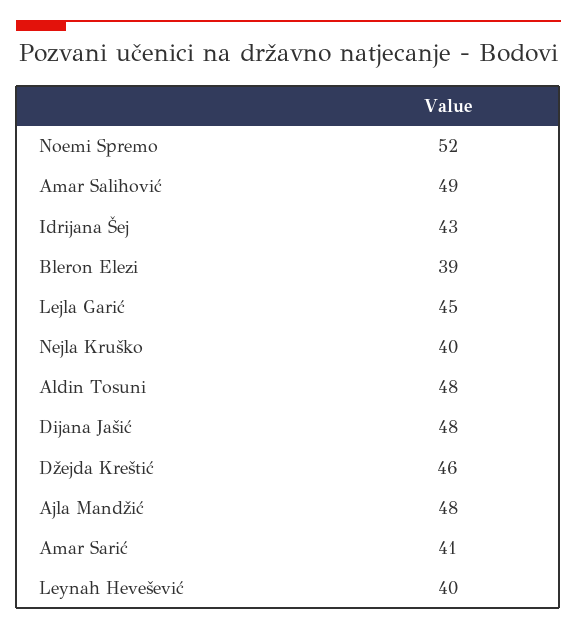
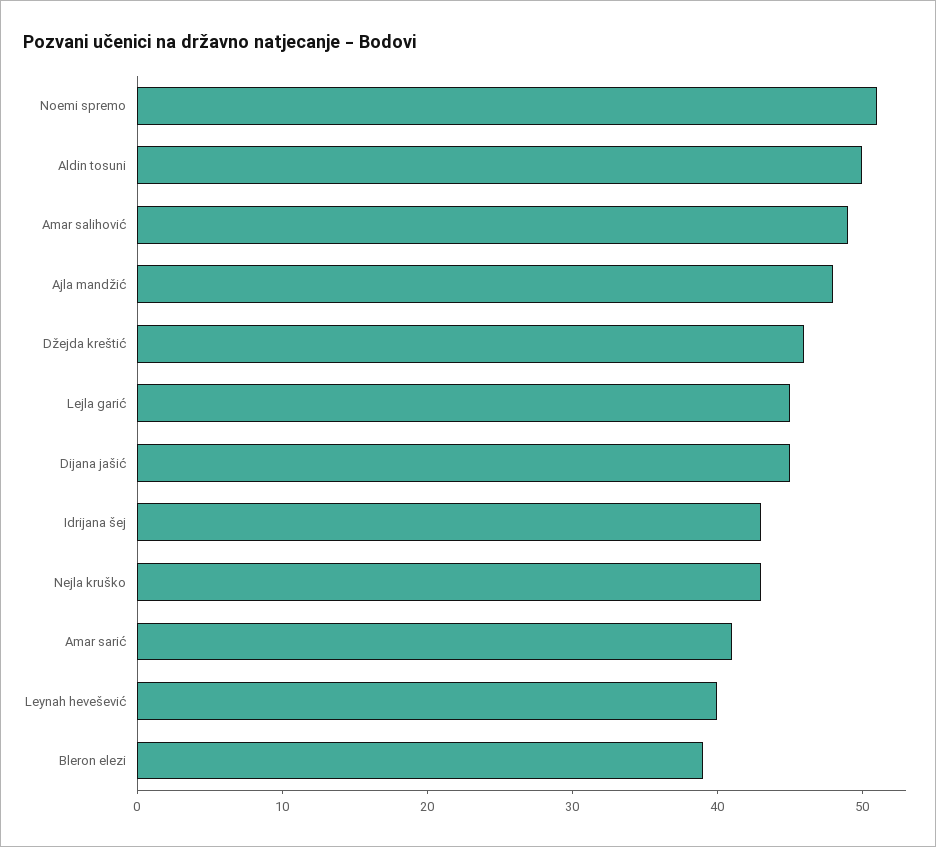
Noemi Spremo: 52 -> 51
Nejla Kruško: 40 -> 43
Aldin Tosuni: 48 -> 50
Dijana Jašić: 48 -> 45

